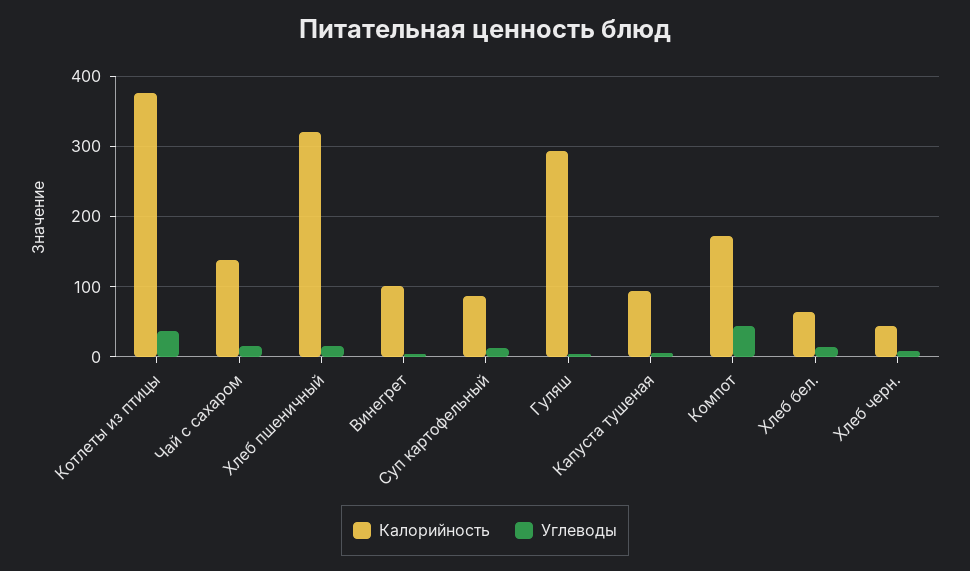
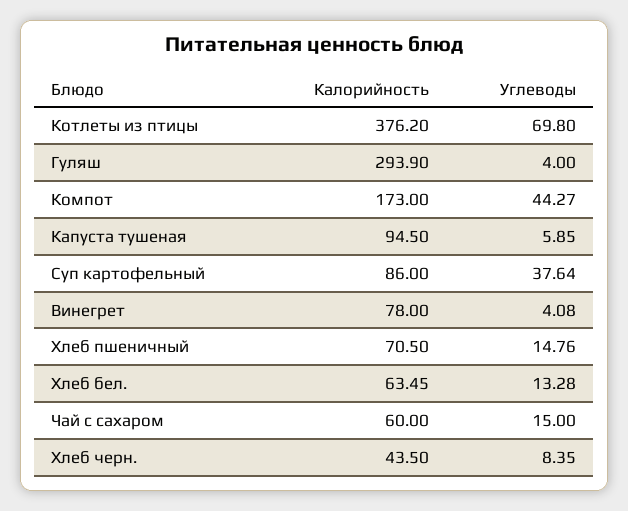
Углеводы, Котлеты из птицы: 40 -> 69.8
Калорийность, Чай с сахаром: 140 -> 60
Калорийность, Хлеб пшеничный: 320 -> 70.5
Калорийность, Винегрет: 100 -> 78
Углеводы, Суп картофельный: 10 -> 37.64

